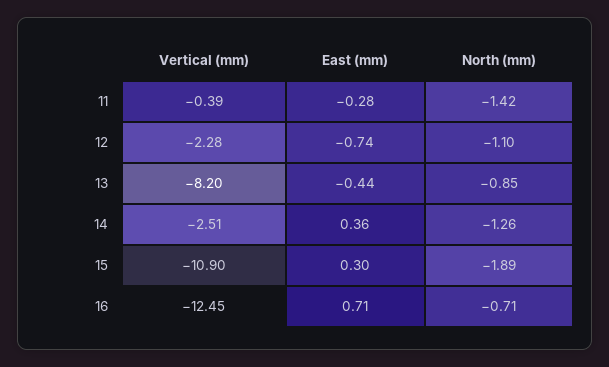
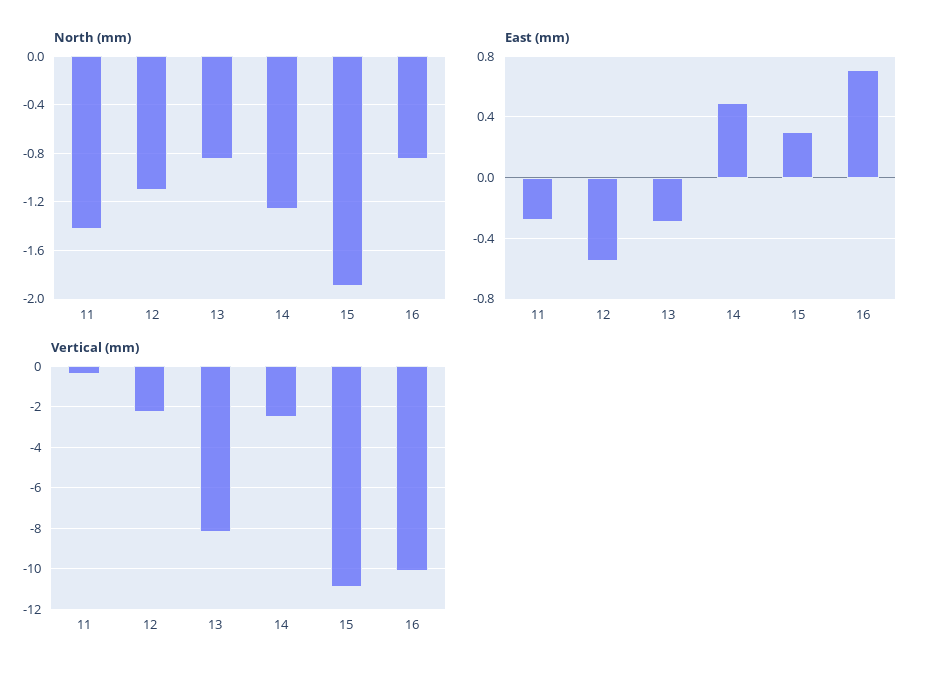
East (mm), 12: -0.74 -> -0.55
East (mm), 13: -0.44 -> -0.3
East (mm), 14: 0.36 -> 0.5
Vertical (mm), 16: -12.45 -> -10
North (mm), 16: -0.71 -> -0.85

